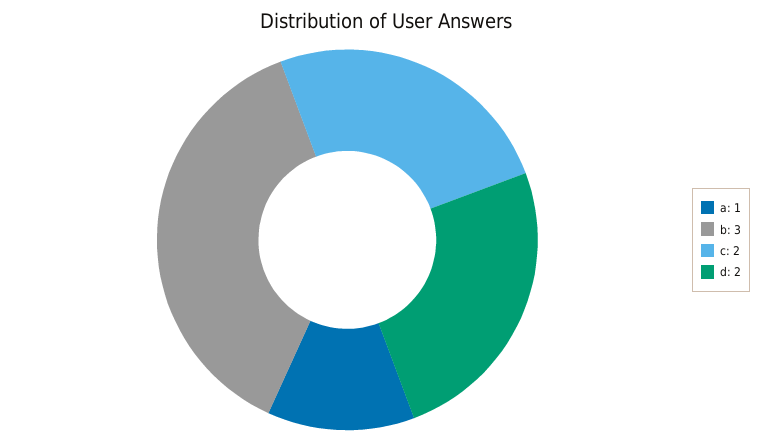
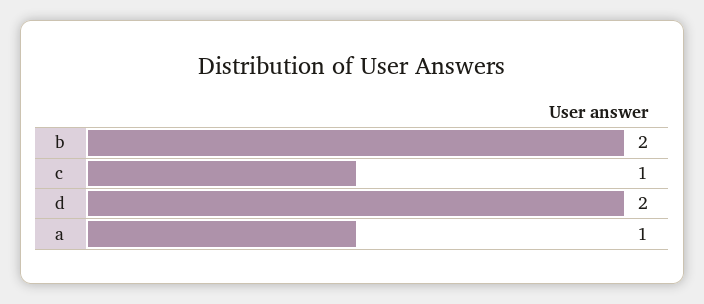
b: 3 -> 2
c: 2 -> 1

